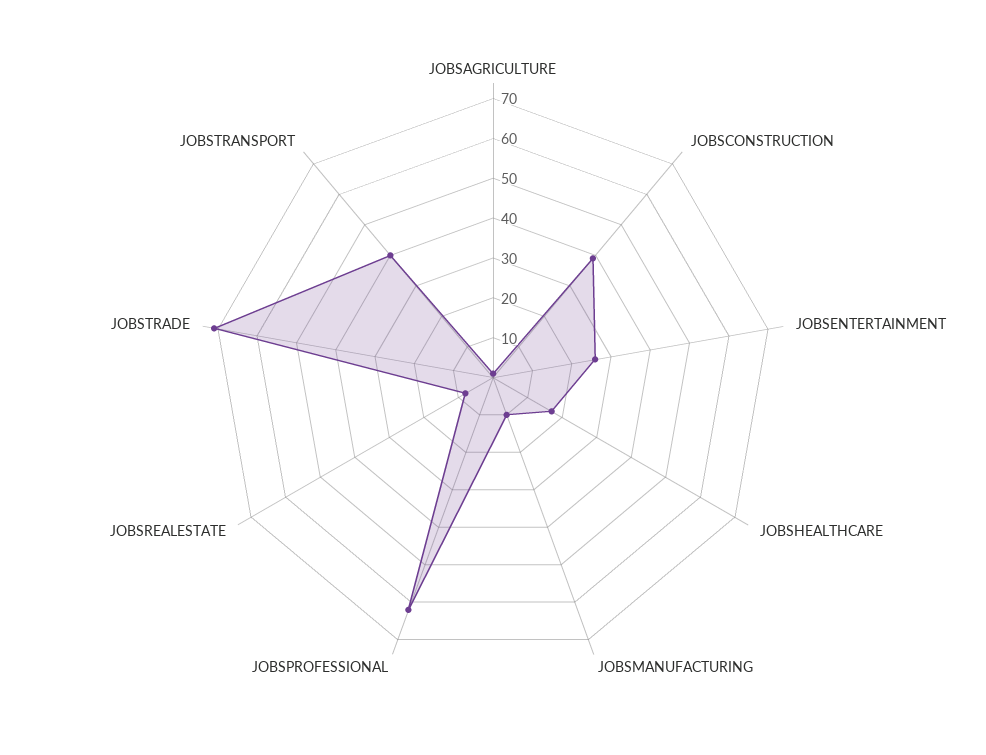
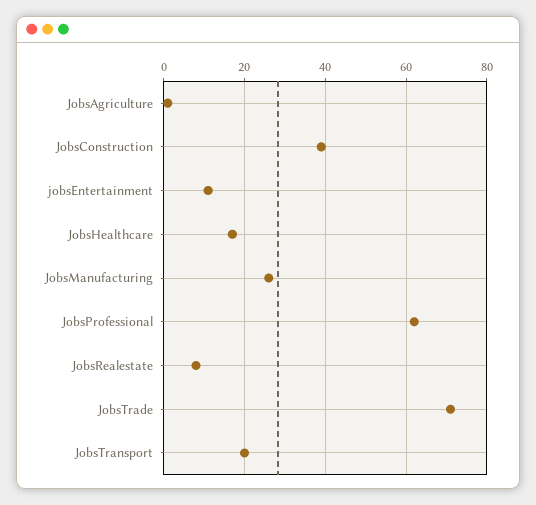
JOBSENTERTAINMENT: 25 -> 10
JOBSMANUFACTURING: 10 -> 25
JOBSTRANSPORT: 40 -> 20

